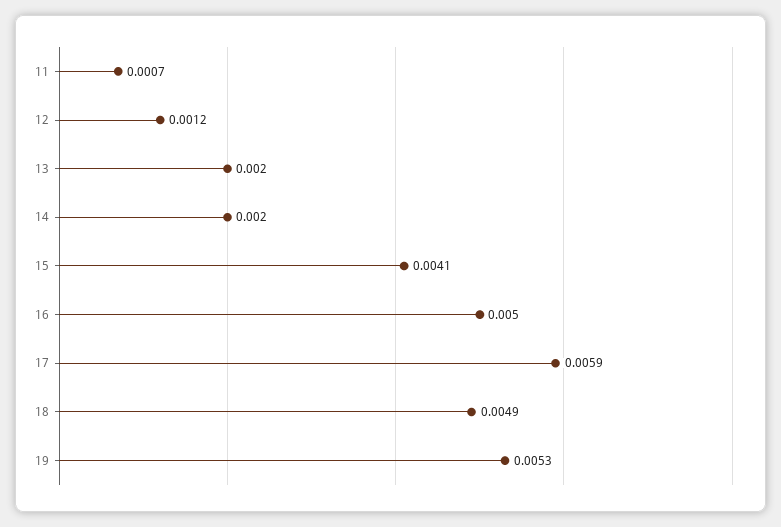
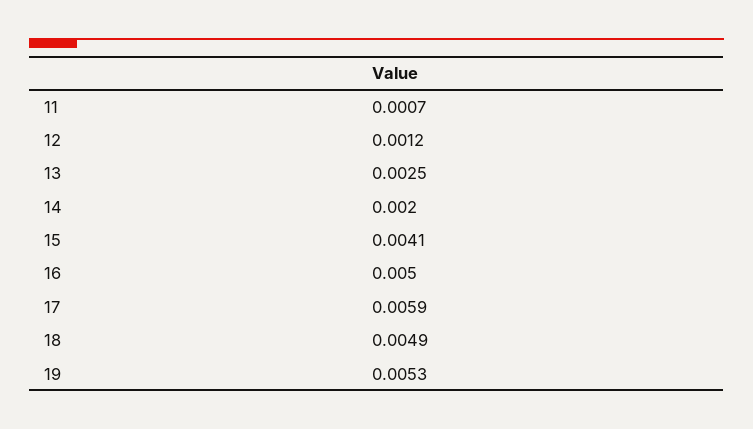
13: 0.002 -> 0.0025

